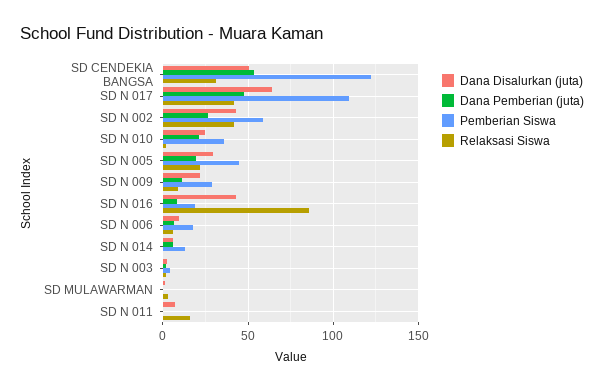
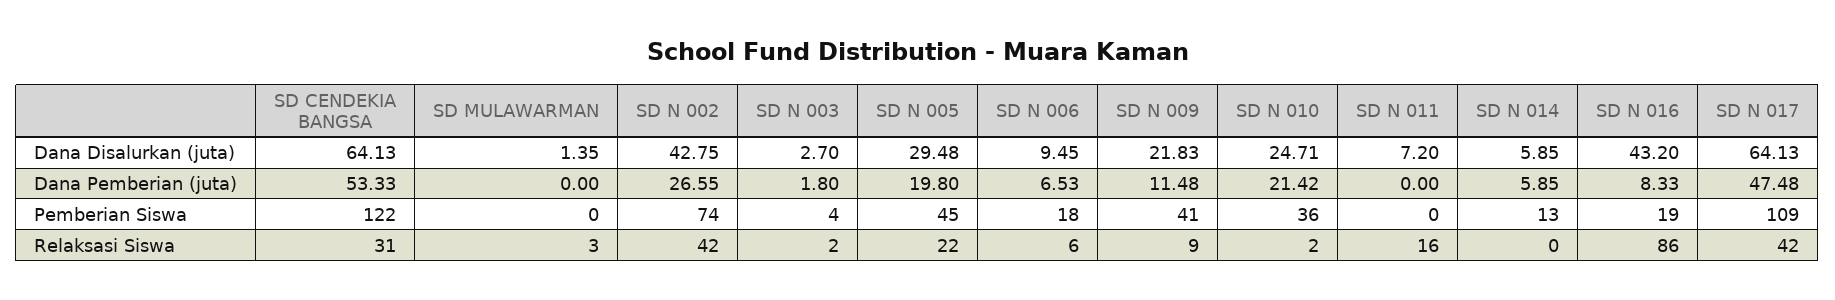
Dana Disalurkan (juta), SD CENDEKIA BANGSA: 50 -> 64.13
Pemberian Siswa, SD N 002: 60 -> 74
Pemberian Siswa, SD N 009: 30 -> 41

